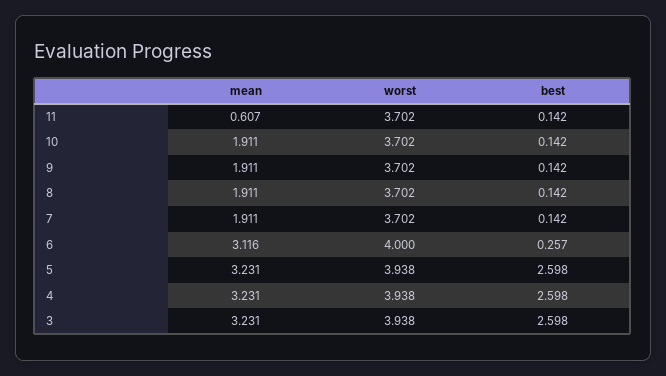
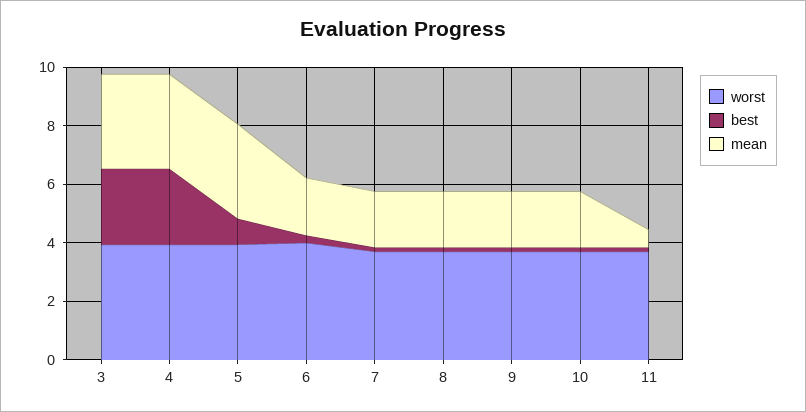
mean, 6: 3.116 -> 2
best, 5: 2.598 -> 1

